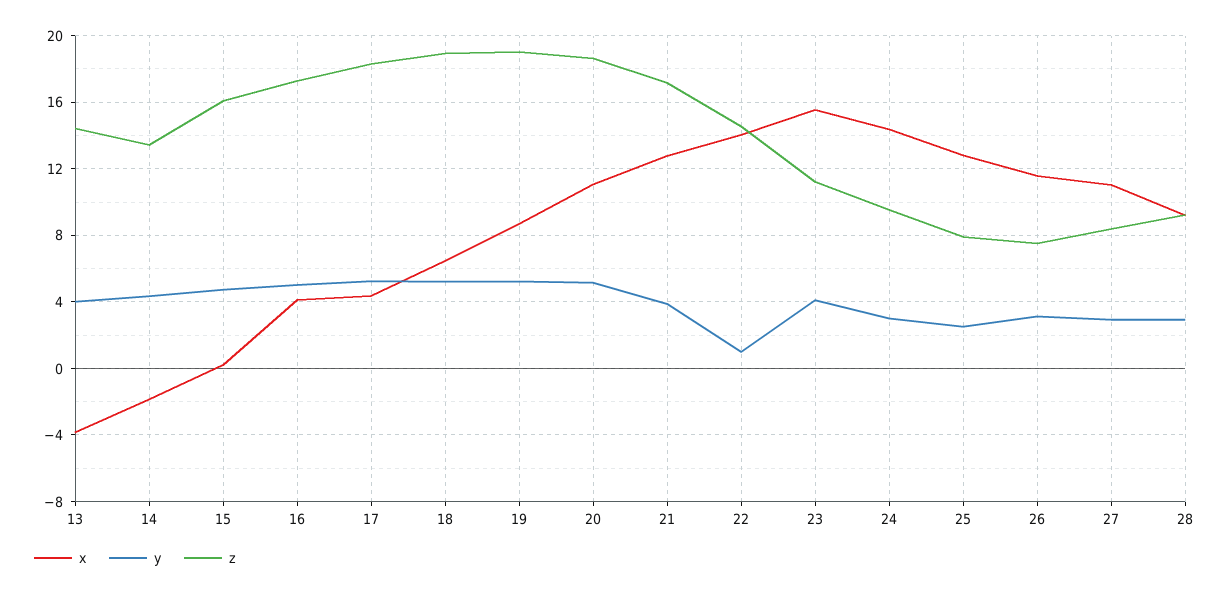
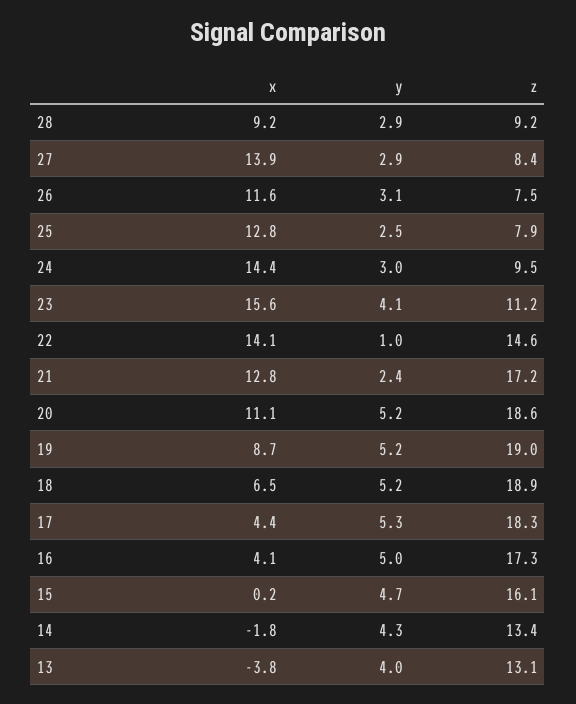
z, 13: 14.5 -> 13.1
y, 21: 4 -> 2.4
x, 27: 11 -> 13.9

